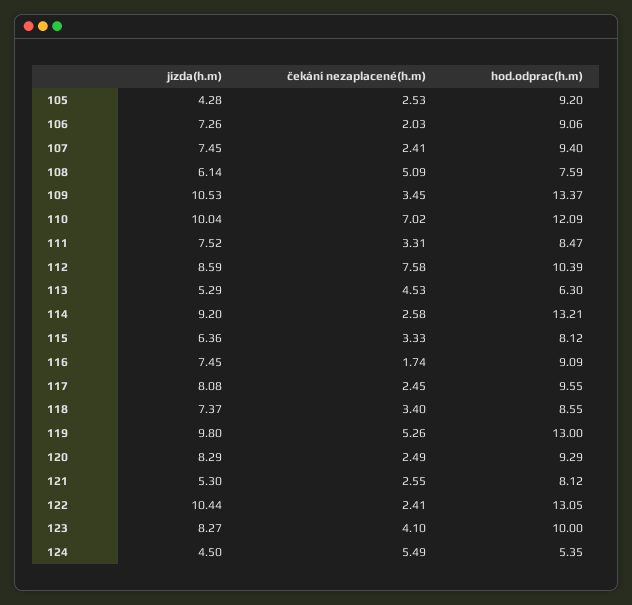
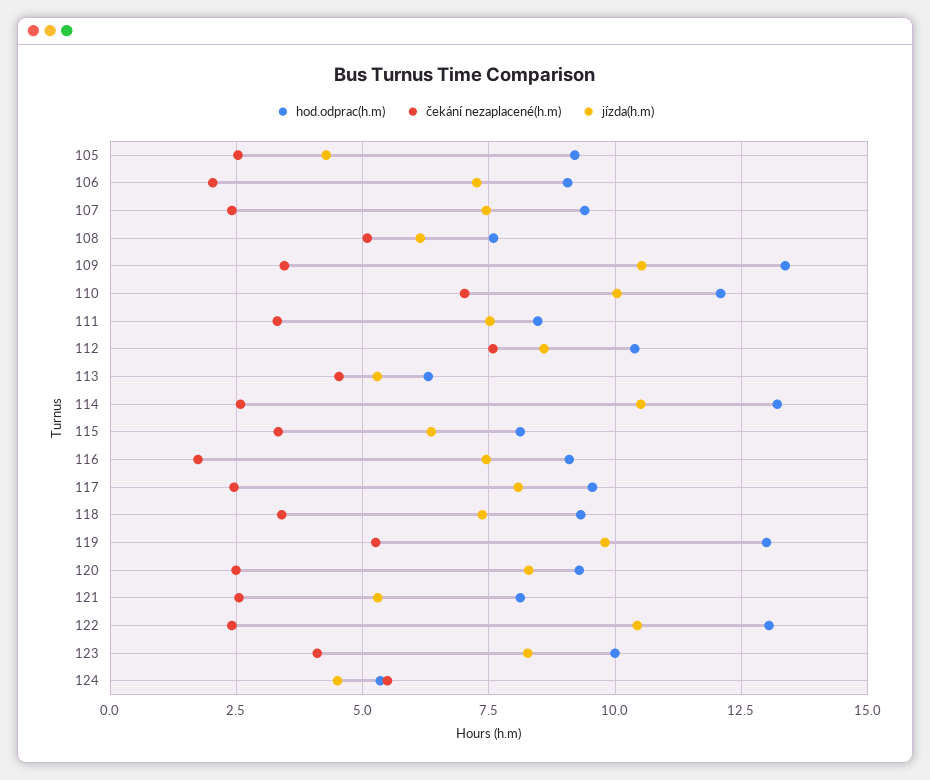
jízda(h.m), 114: 9.2 -> 10.5
hod.odprac(h.m), 118: 8.55 -> 9.25

